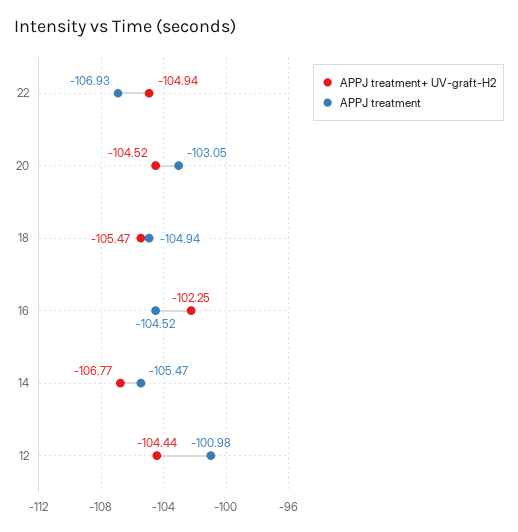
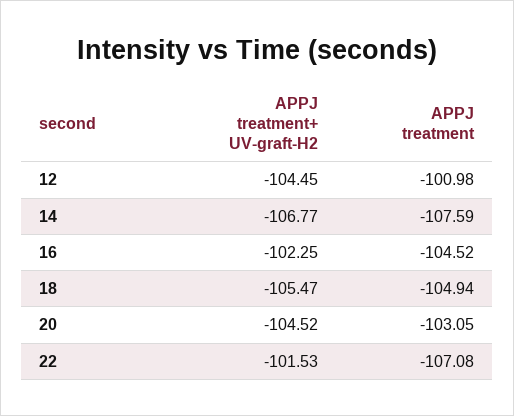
APPJ treatment+ UV-graft-H2, 22: -104.94 -> -101.53
APPJ treatment, 22: -106.93 -> -107.08
APPJ treatment, 14: -105.47 -> -107.59
APPJ treatment+ UV-graft-H2, 12: -104.44 -> -104.45

